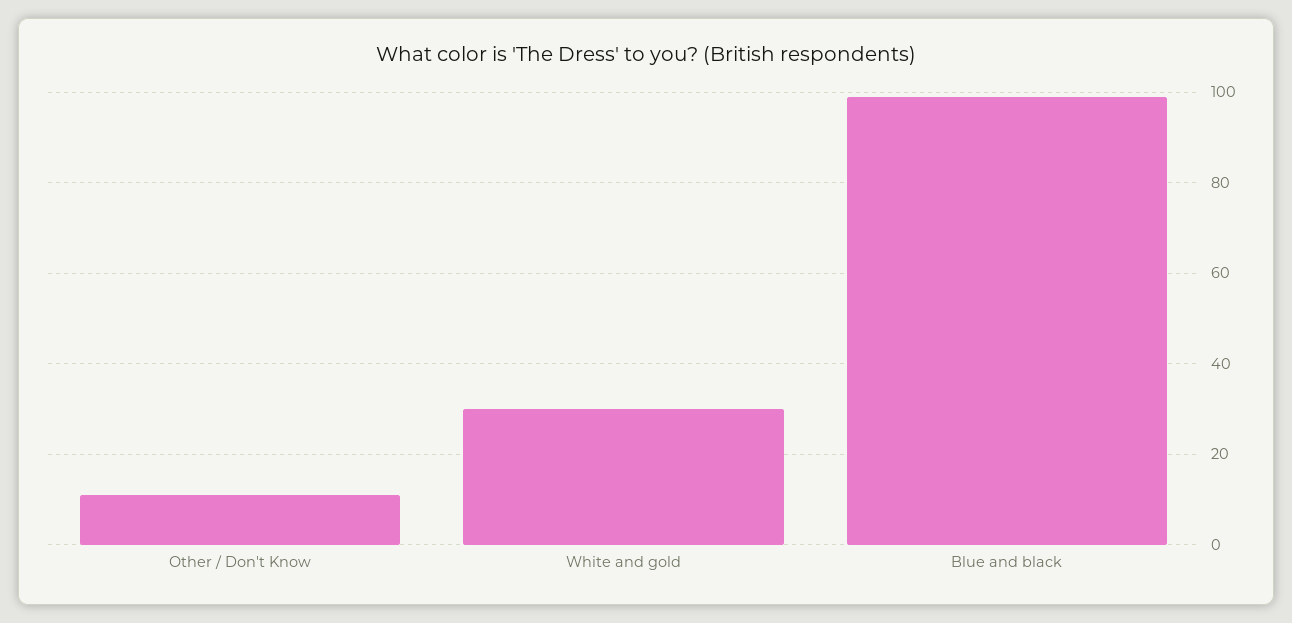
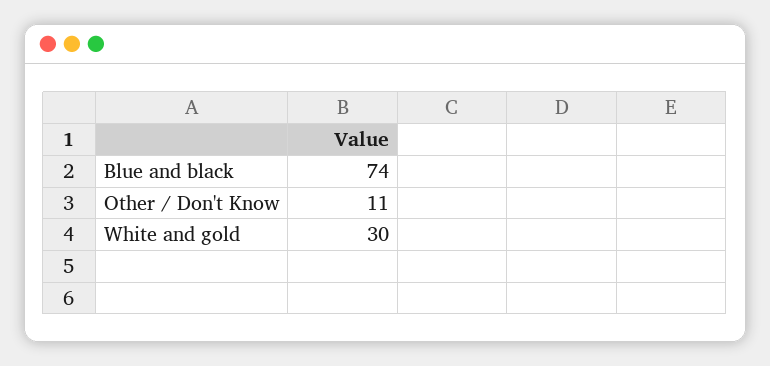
Blue and black: 100 -> 74

